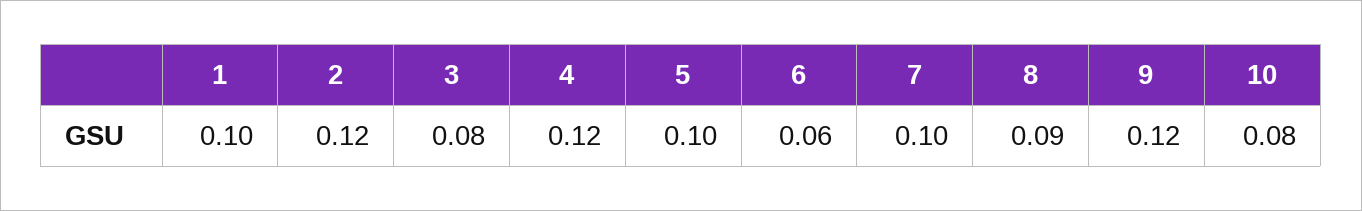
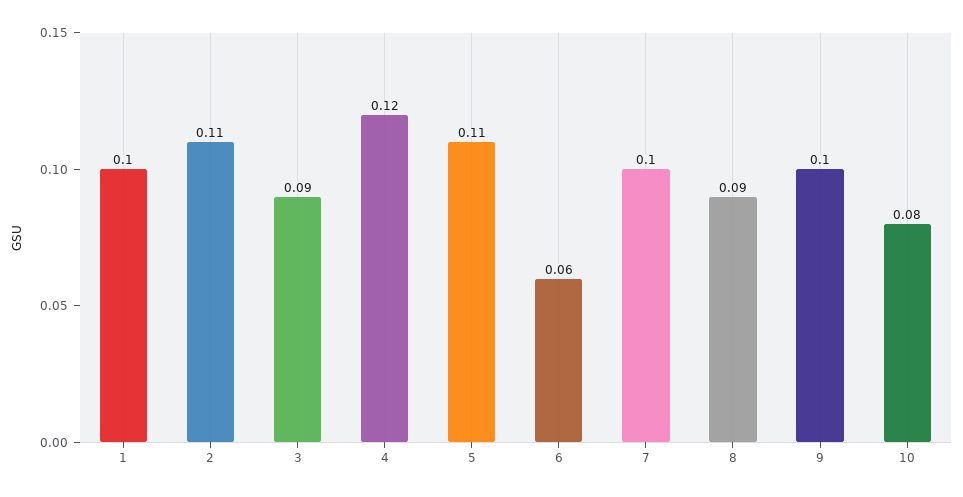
2: 0.12 -> 0.11
3: 0.08 -> 0.09
5: 0.1 -> 0.11
9: 0.12 -> 0.1

